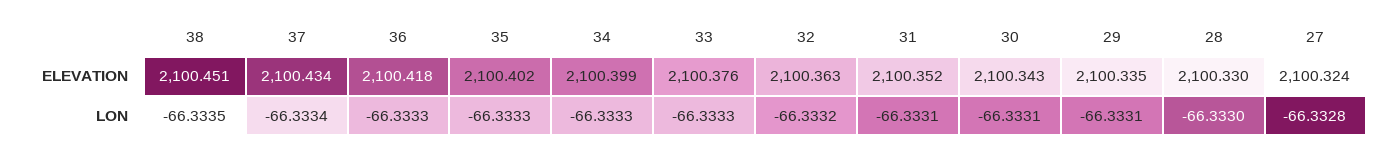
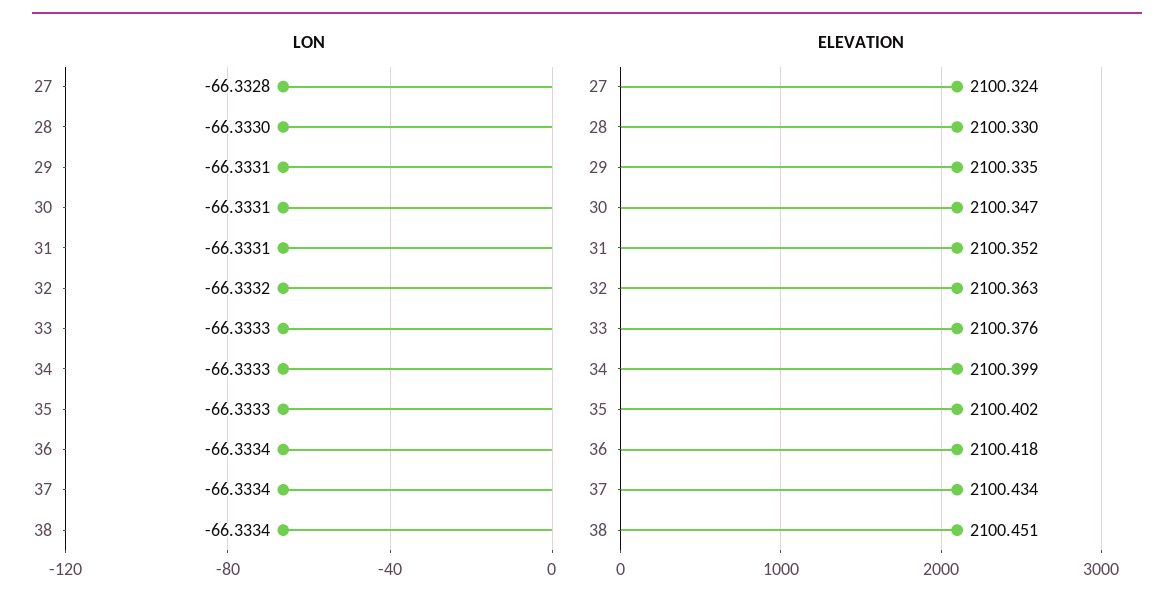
ELEVATION, 30: 2100.343 -> 2100.347
LON, 38: -66.3335 -> -66.3334
LON, 36: -66.3333 -> -66.3334

